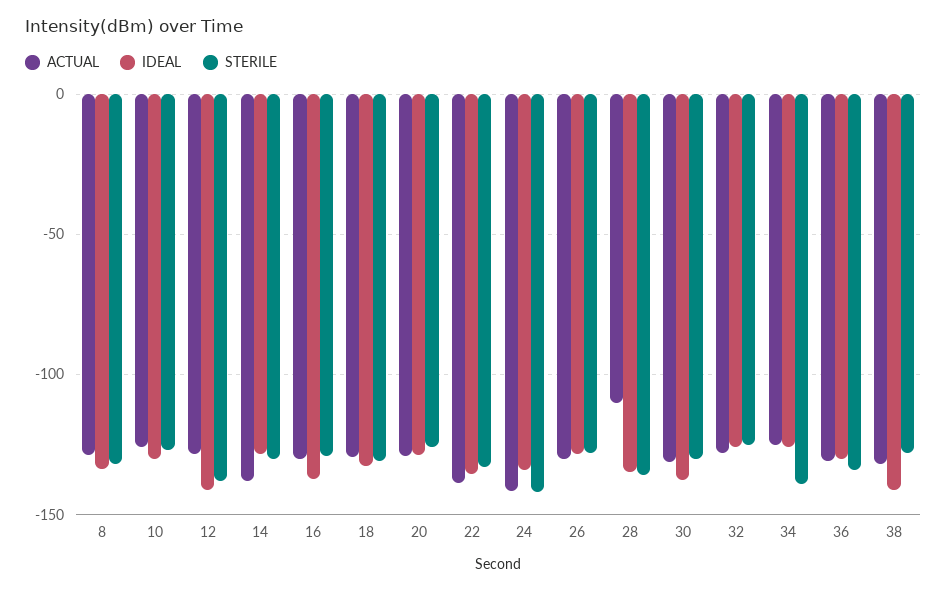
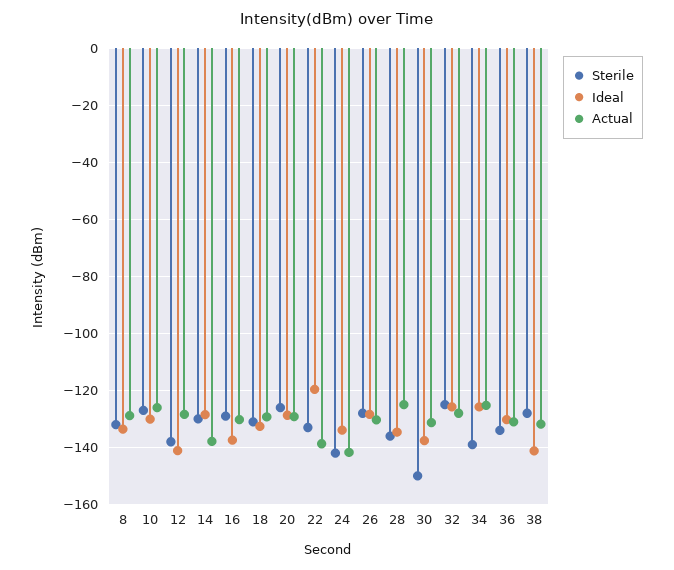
IDEAL, 22: -135 -> -120
ACTUAL, 28: -110 -> -125
STERILE, 30: -130 -> -150

